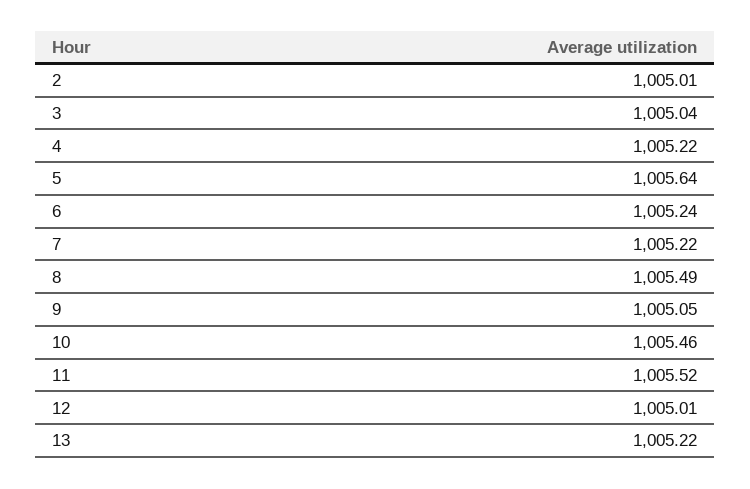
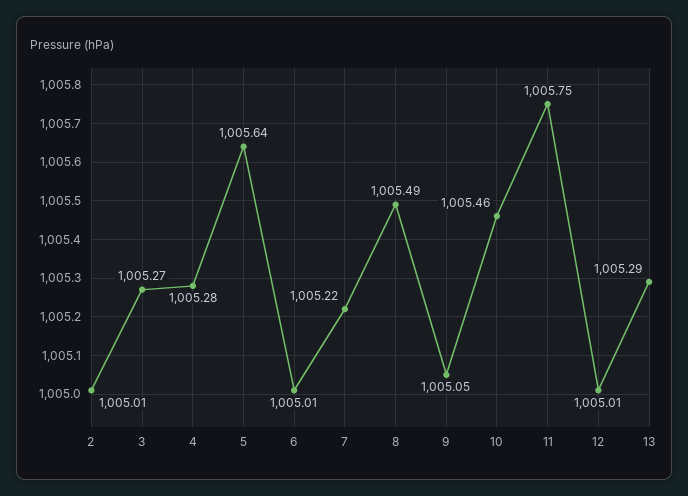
3: 1005.04 -> 1005.27
4: 1005.22 -> 1005.28
6: 1005.24 -> 1005.01
11: 1005.52 -> 1005.75
13: 1005.22 -> 1005.29

